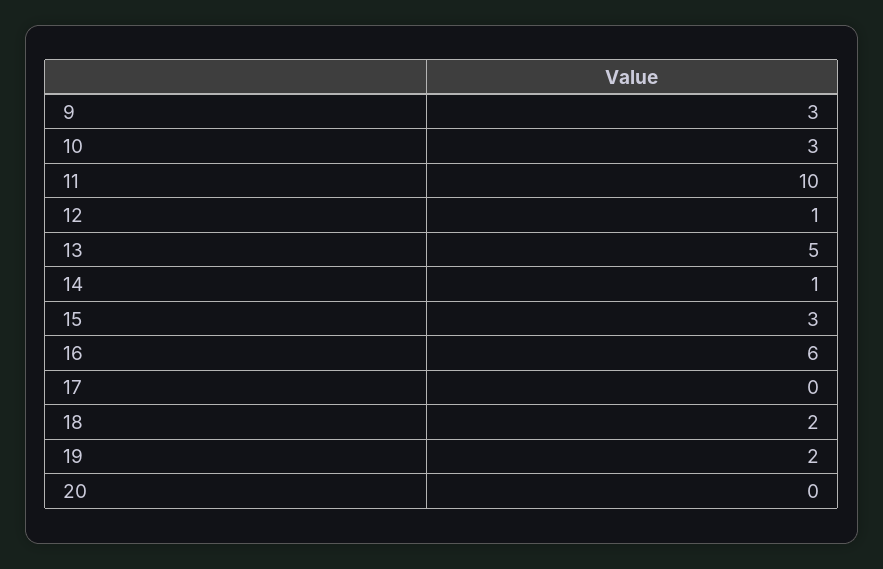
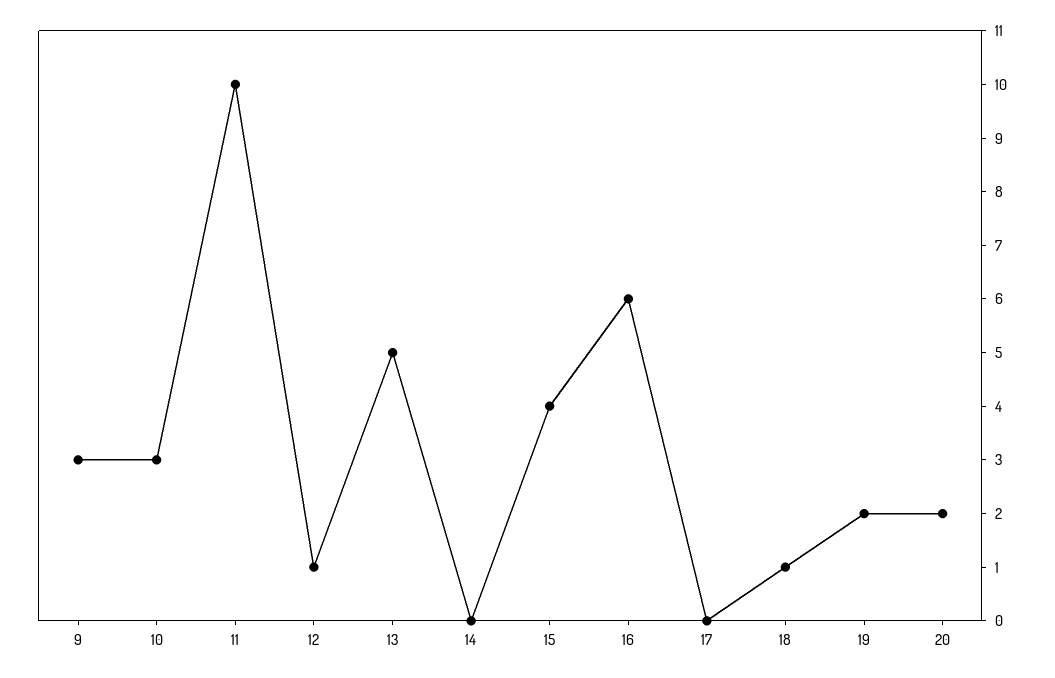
14: 1 -> 0
15: 3 -> 4
18: 2 -> 1
20: 0 -> 2

